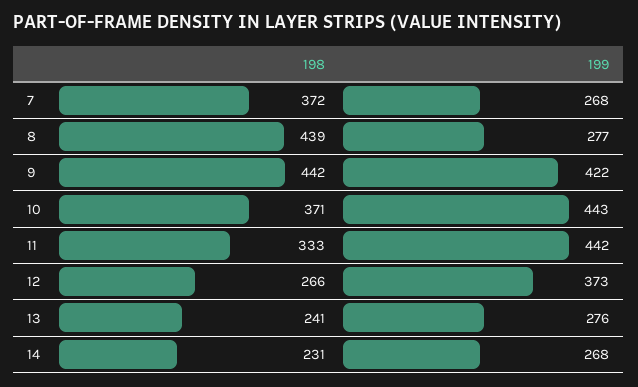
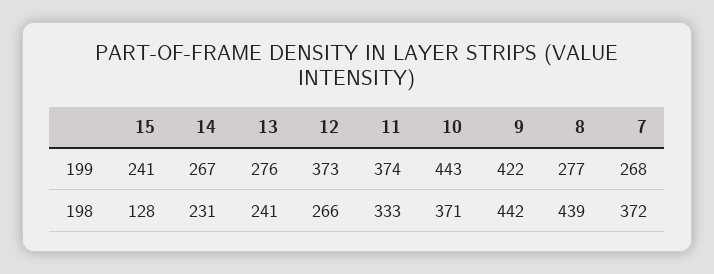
199, 11: 442 -> 374
199, 14: 268 -> 267
199, 15: none -> 241
198, 15: none -> 128

